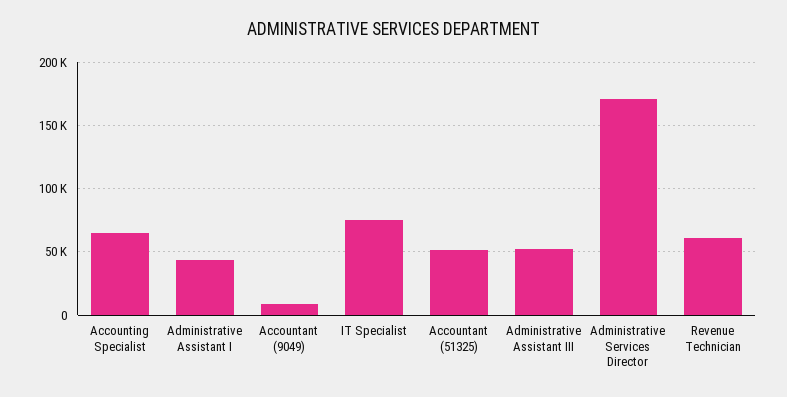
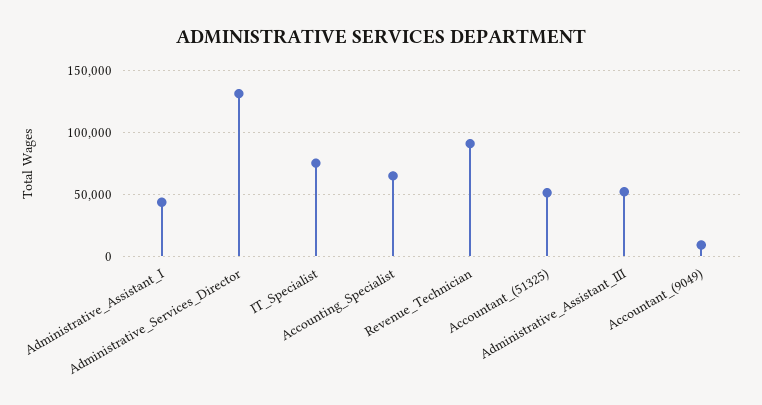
Administrative Services Director: 170000 -> 130000
Revenue Technician: 60000 -> 90000

